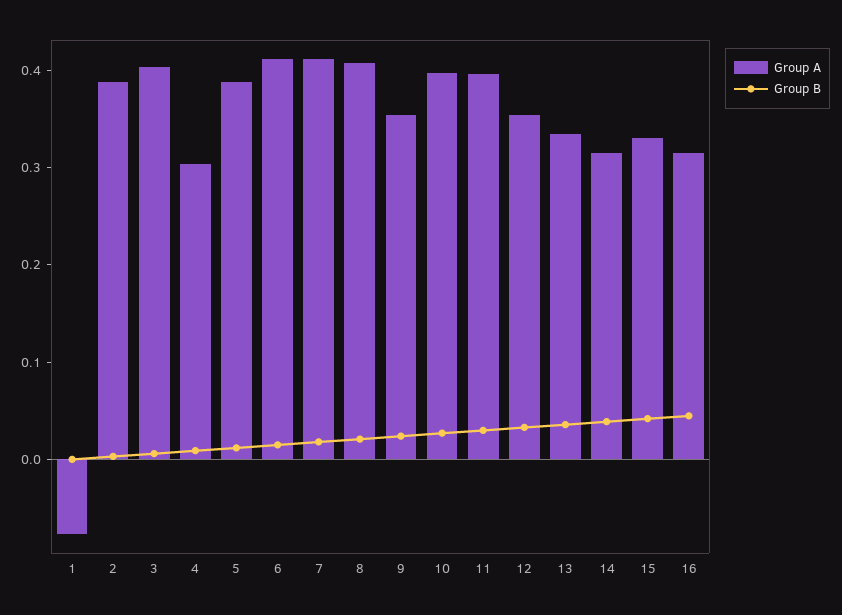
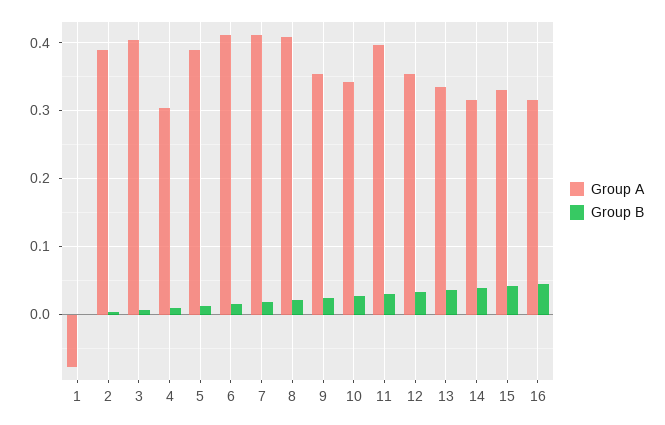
Group A, 10: 0.4 -> 0.34

